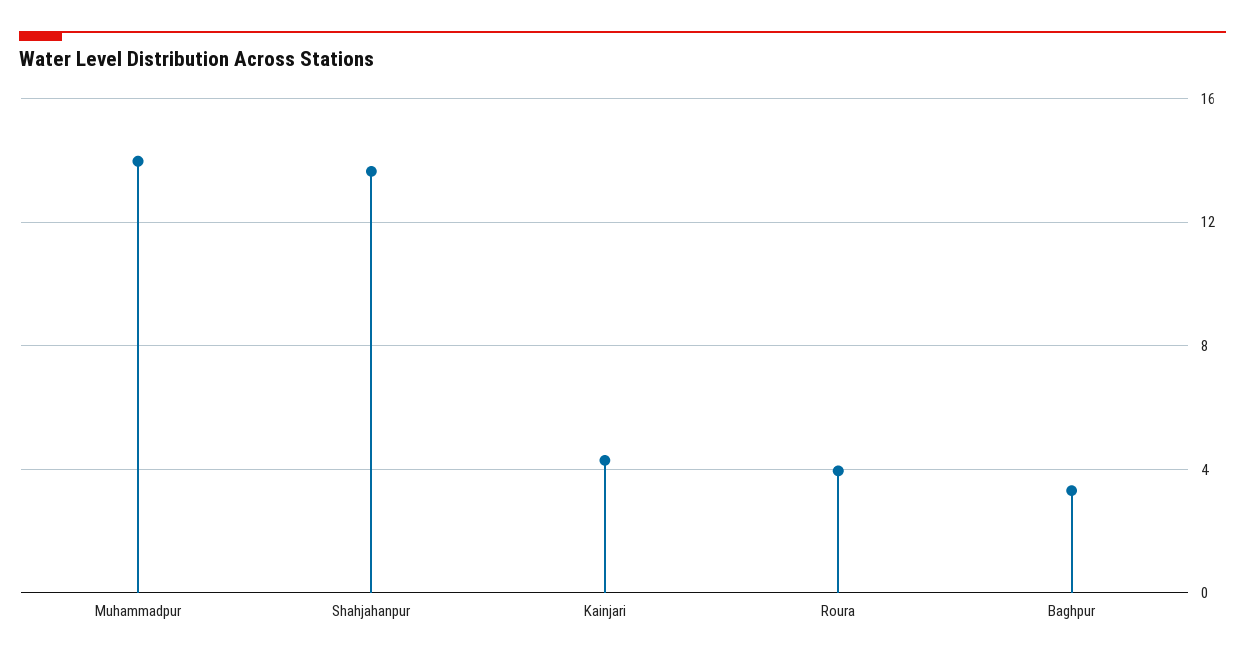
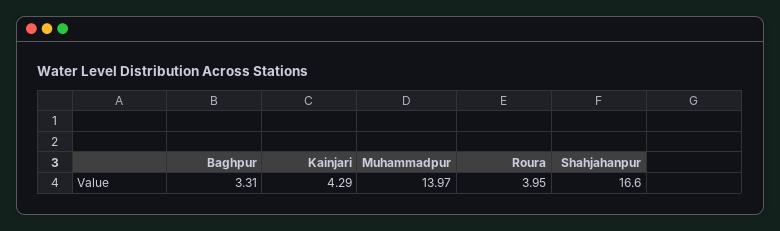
Shahjahanpur: 13.5 -> 16.6

